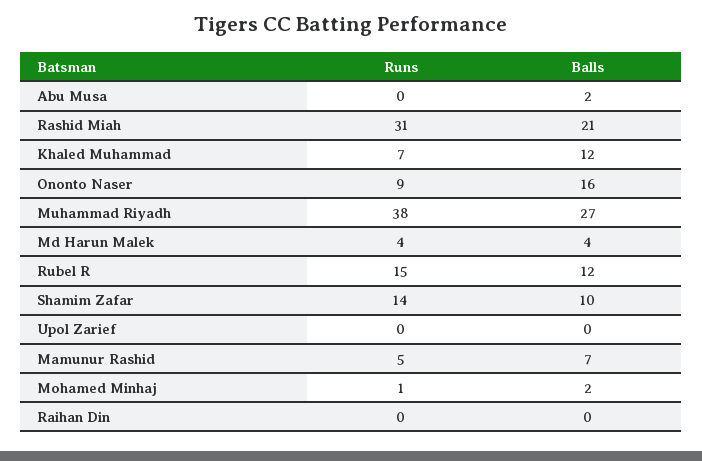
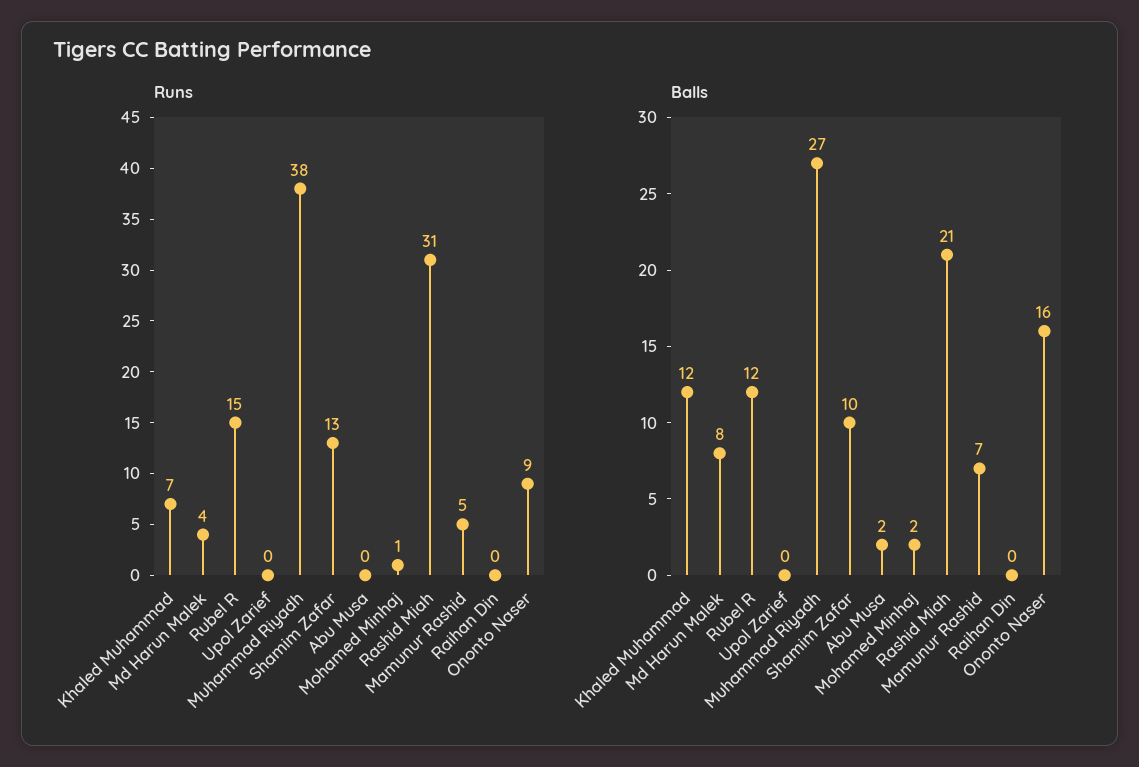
Balls, Md Harun Malek: 4 -> 8
Runs, Shamim Zafar: 14 -> 13

